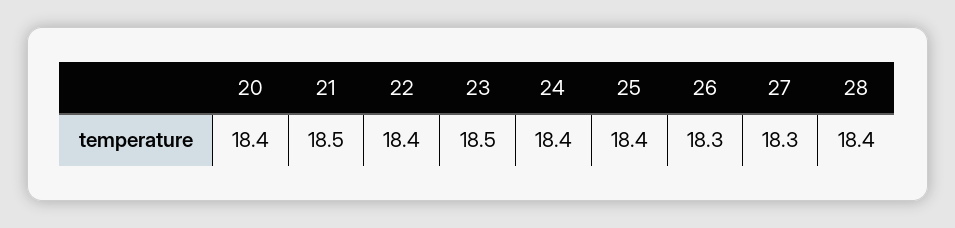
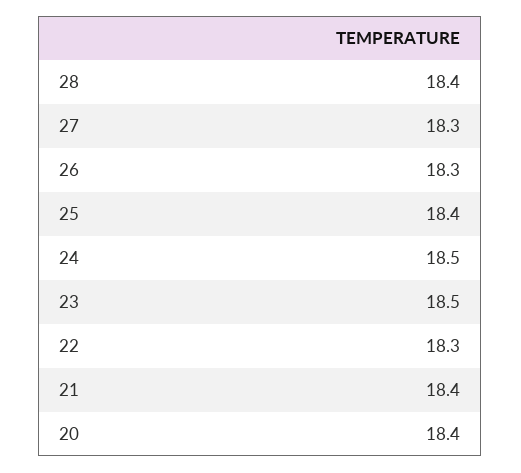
21: 18.5 -> 18.4
22: 18.4 -> 18.3
24: 18.4 -> 18.5

